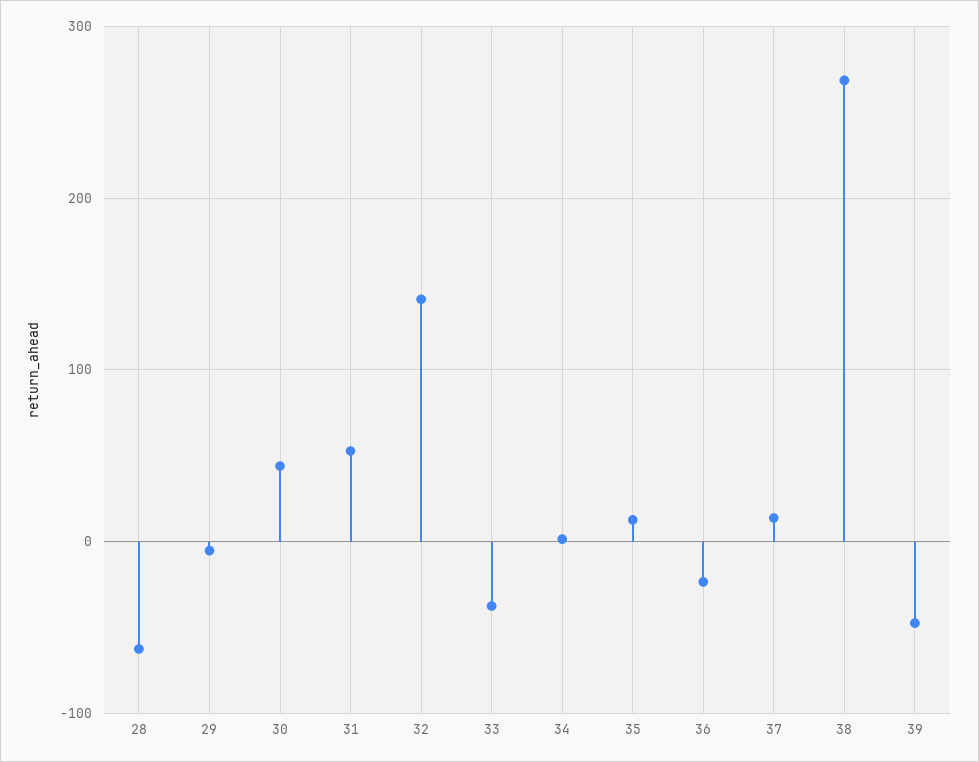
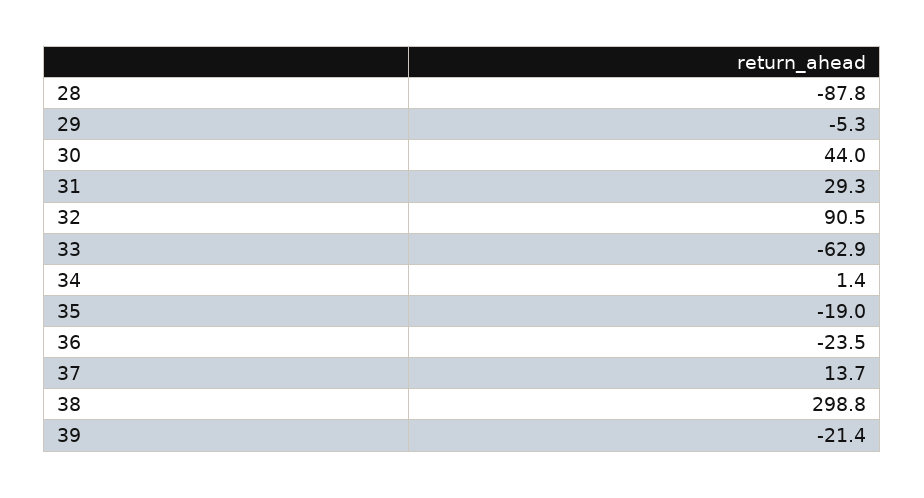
28: -60 -> -87.8
31: 50 -> 29.3
32: 140 -> 90.5
33: -40 -> -62.9
35: 10 -> -19
38: 270 -> 298.8
39: -50 -> -21.4

